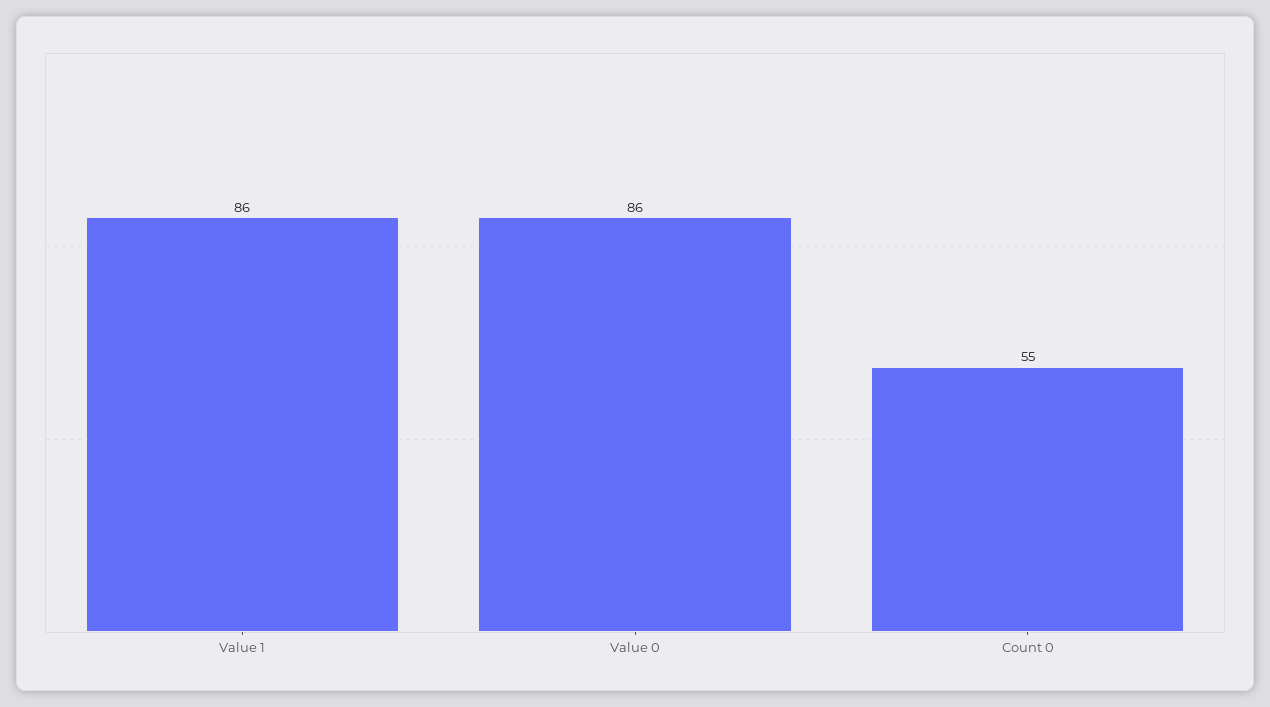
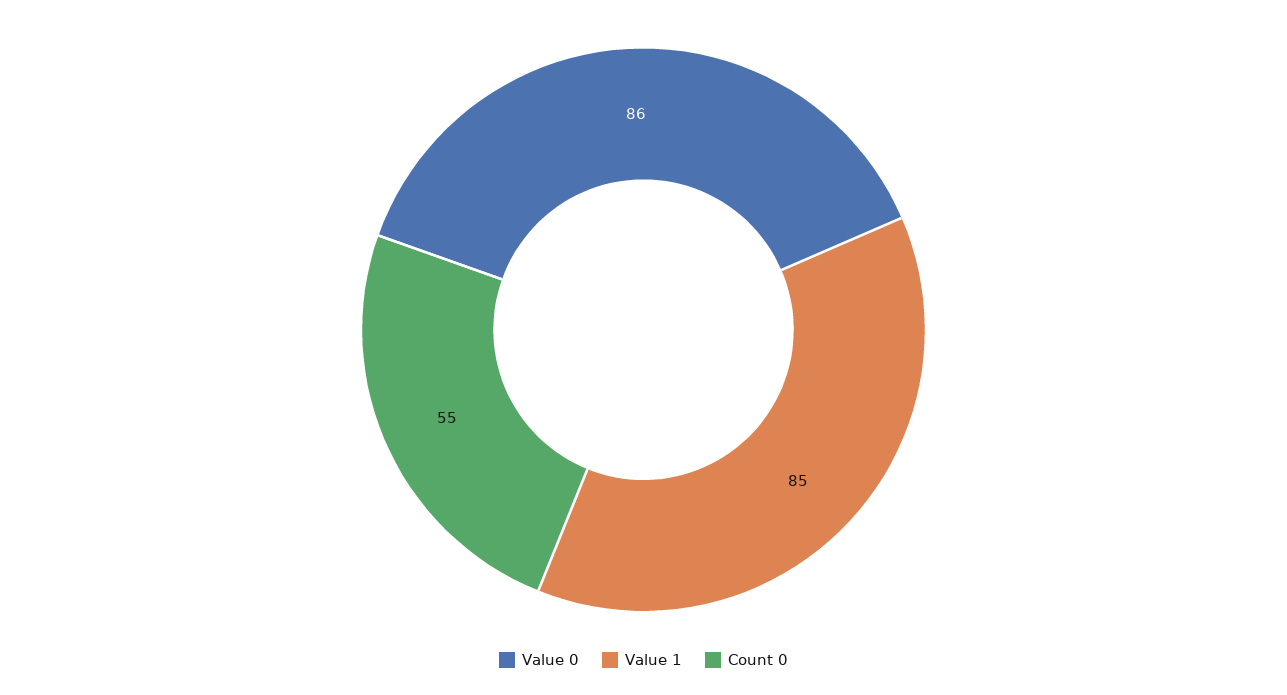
Value 1: 86 -> 85

